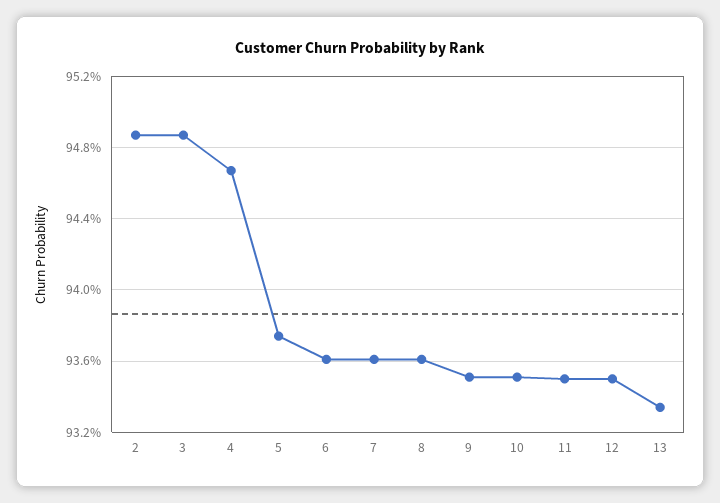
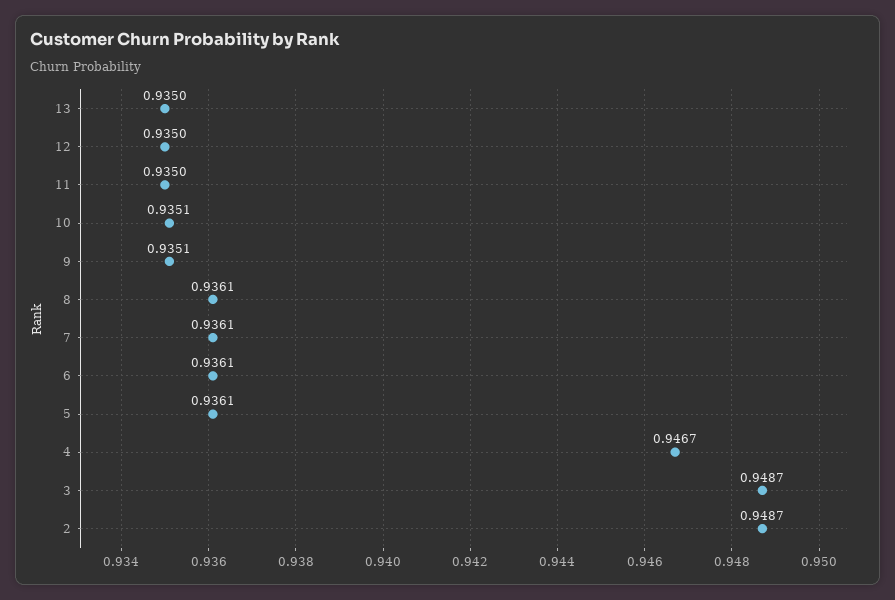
5: 0.9375 -> 0.9361
13: 0.9335 -> 0.935

